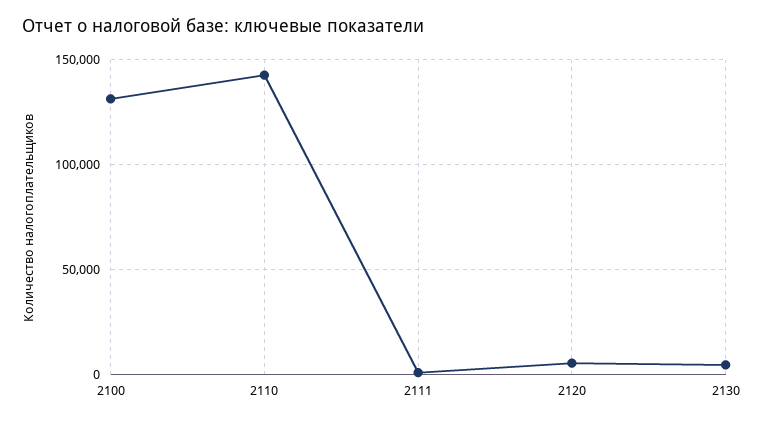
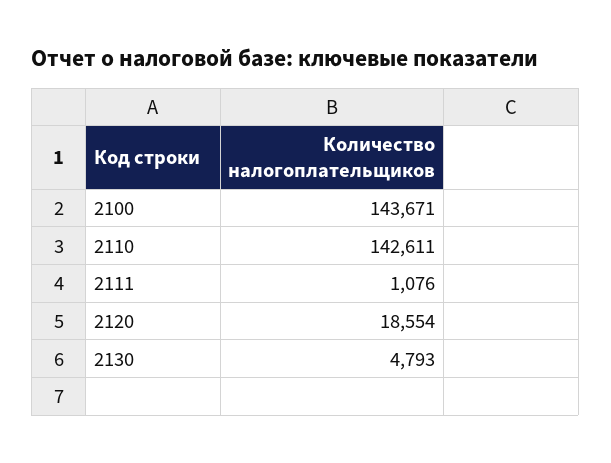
2100: 130000 -> 143671
2120: 5000 -> 18554

